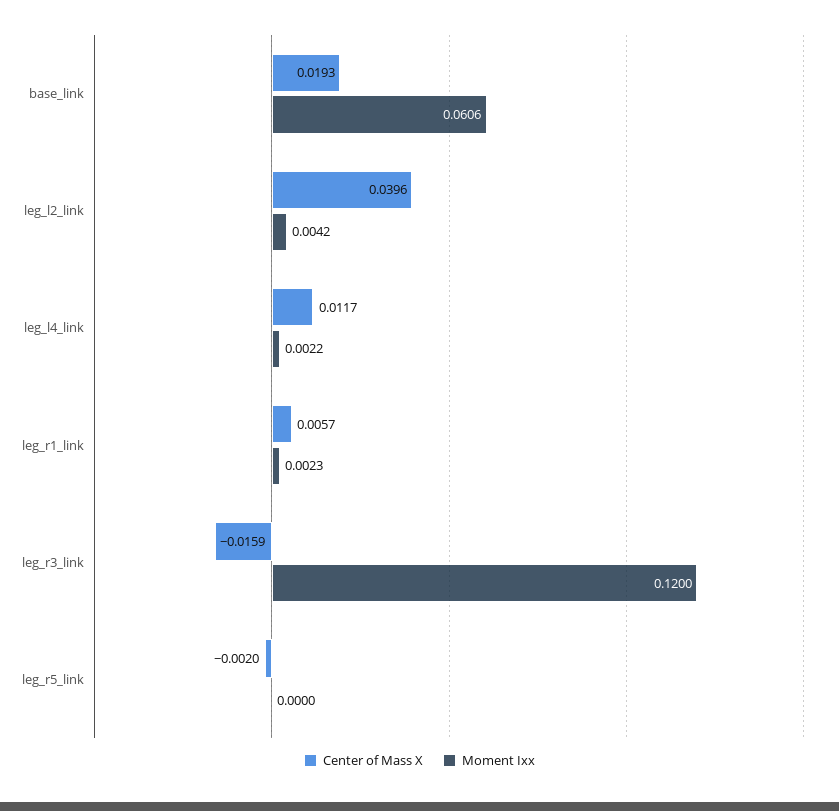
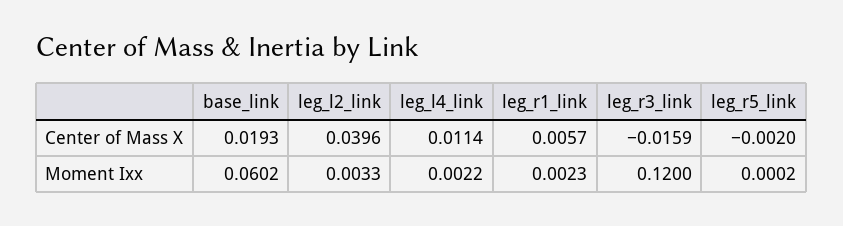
Moment Ixx, base_link: 0.0606 -> 0.0602
Moment Ixx, leg_l2_link: 0.0042 -> 0.0033
Center of Mass X, leg_l4_link: 0.0117 -> 0.0114
Moment Ixx, leg_r5_link: 0 -> 0.0002

